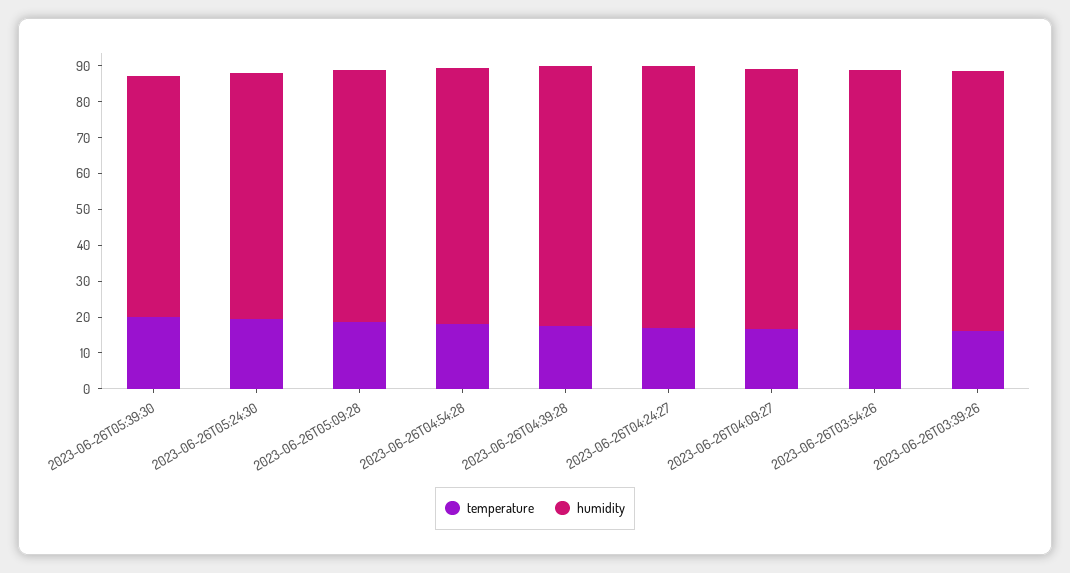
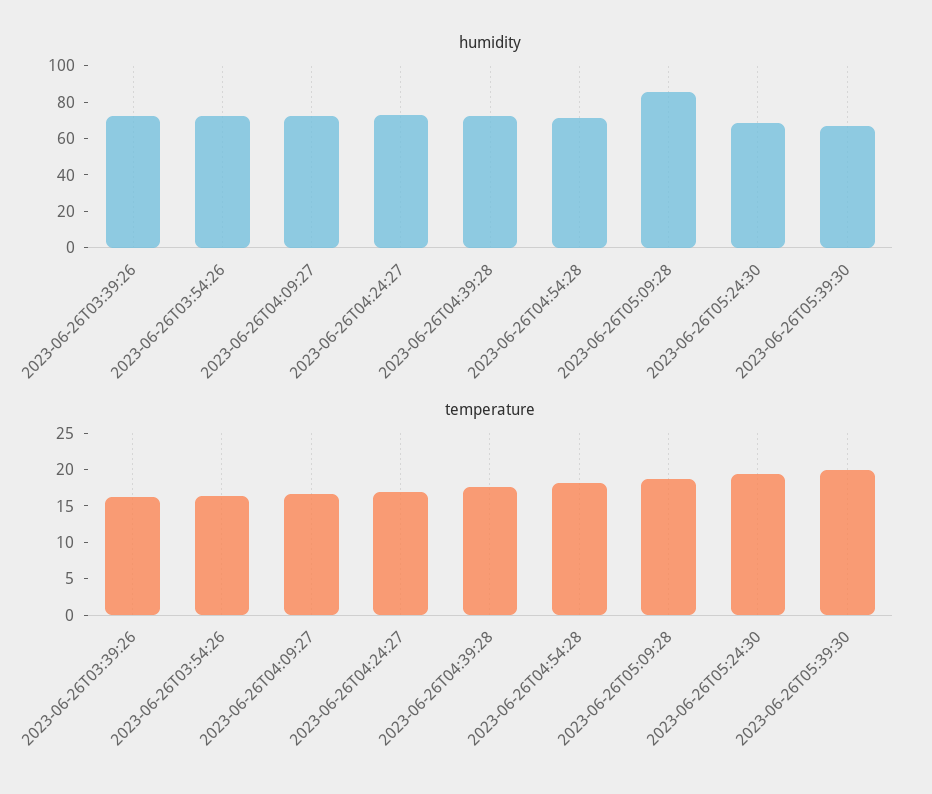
humidity, 2023-06-26T05:09:28: 70 -> 85

